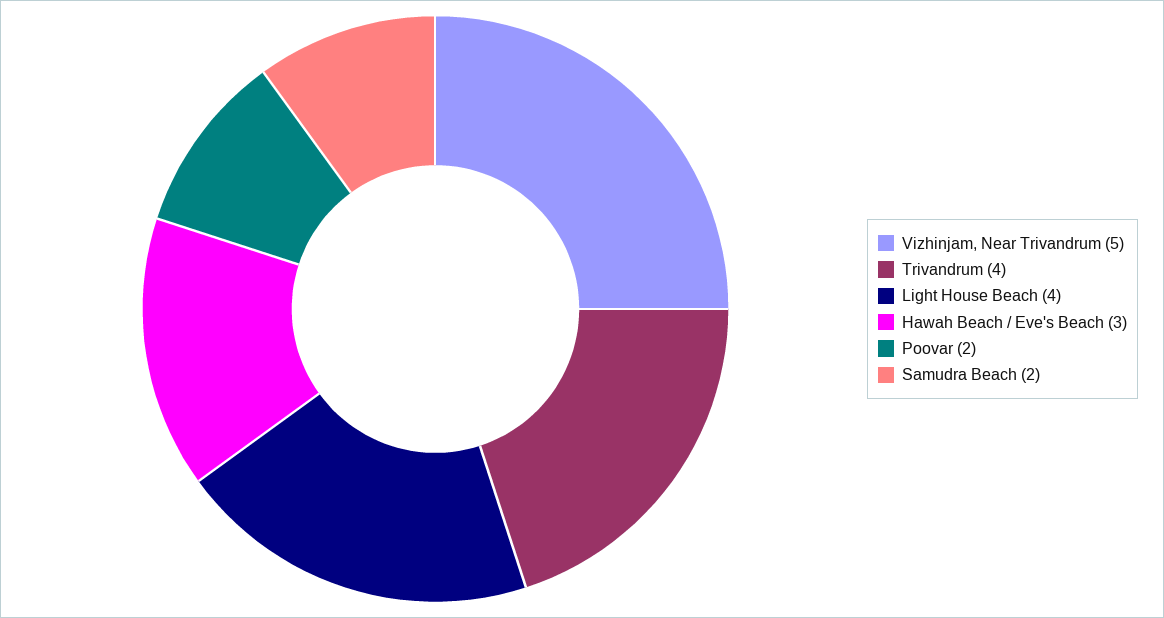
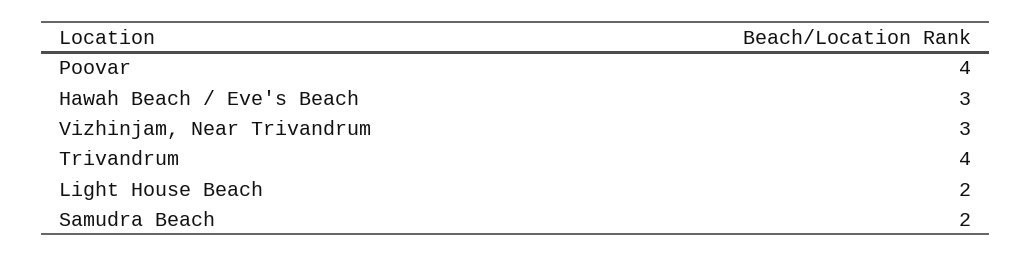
Vizhinjam, Near Trivandrum: 5 -> 3
Light House Beach: 4 -> 2
Poovar: 2 -> 4

